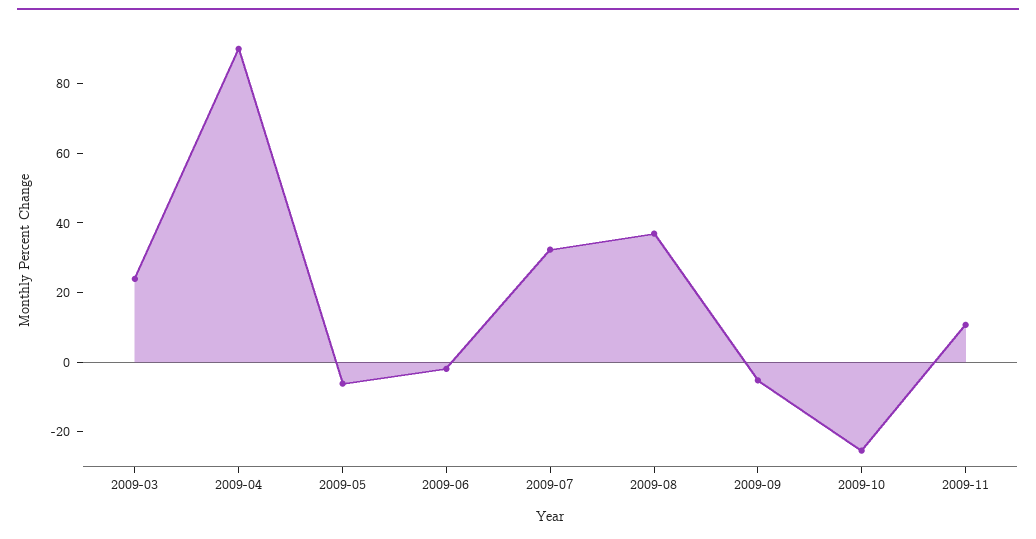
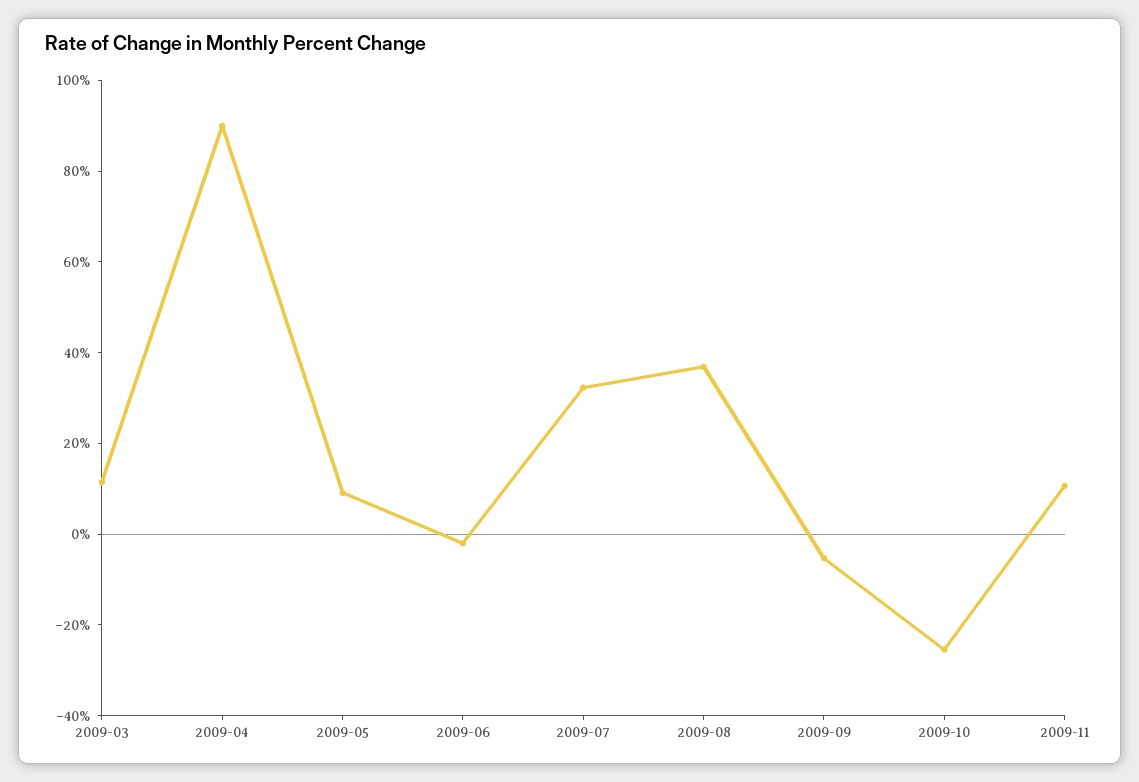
2009-03: 25 -> 10
2009-05: -5 -> 10

